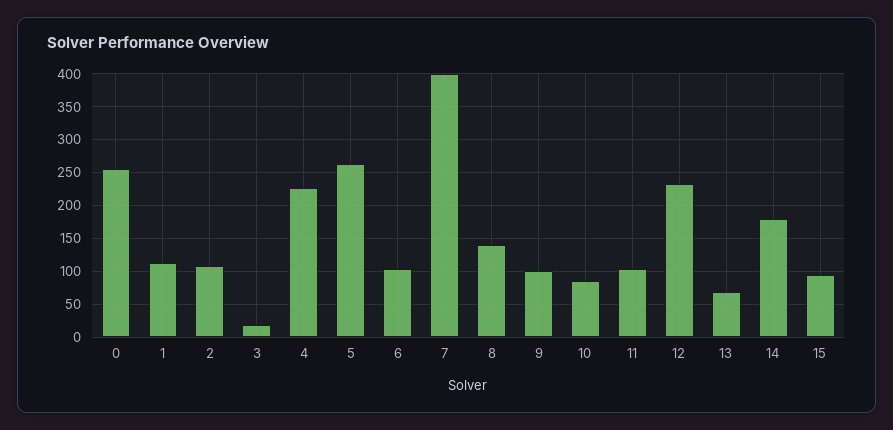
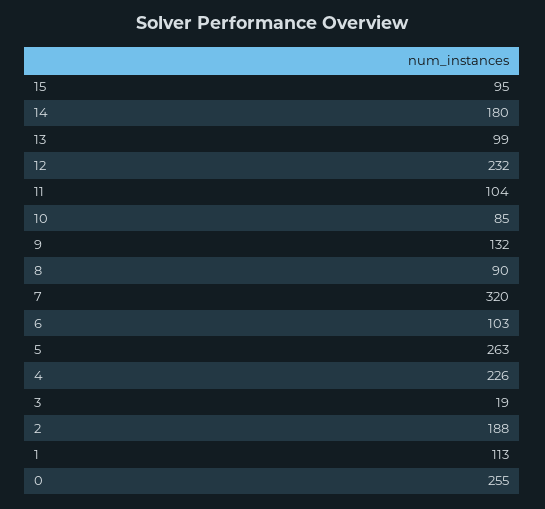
2: 110 -> 188
7: 400 -> 320
8: 140 -> 90
9: 100 -> 132
13: 70 -> 99

